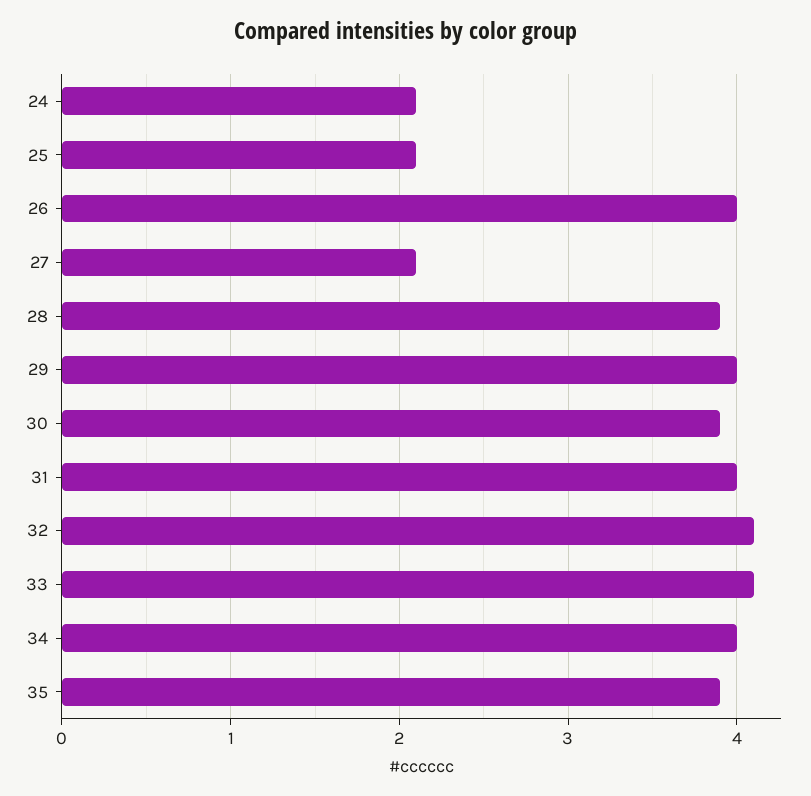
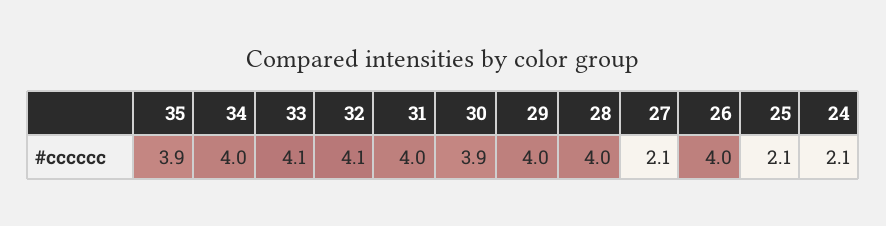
28: 3.9 -> 4

